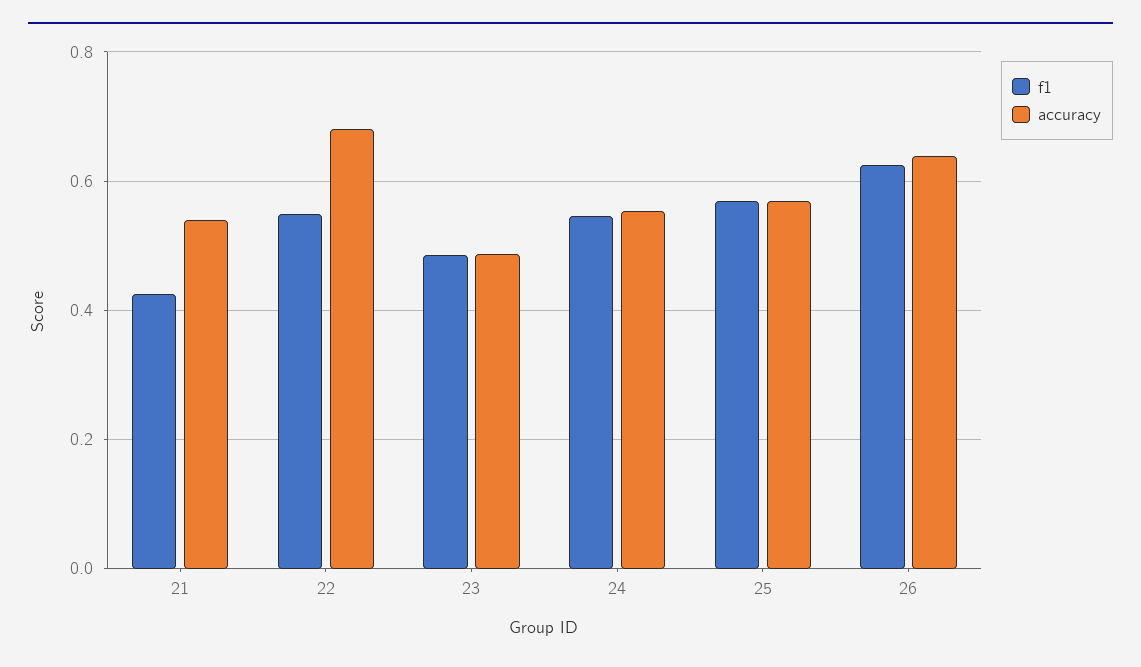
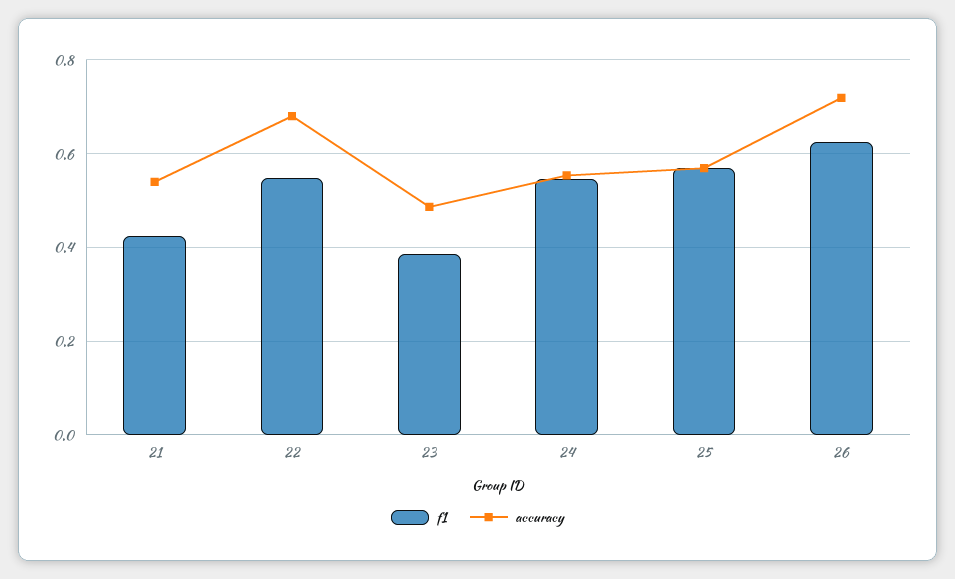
f1, 23: 0.48 -> 0.38
accuracy, 26: 0.64 -> 0.72

